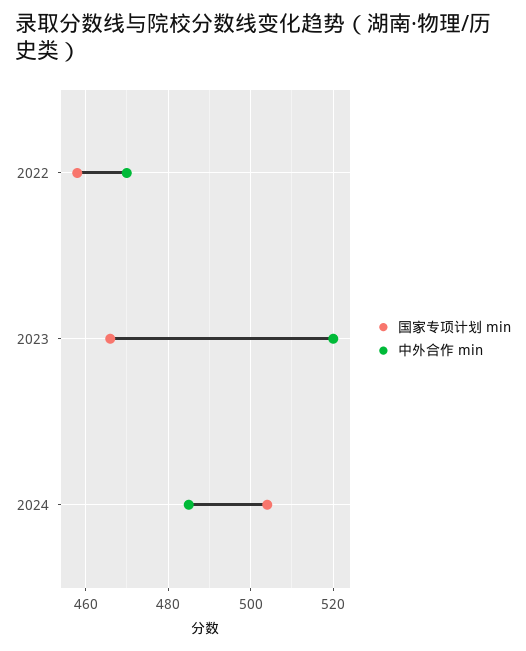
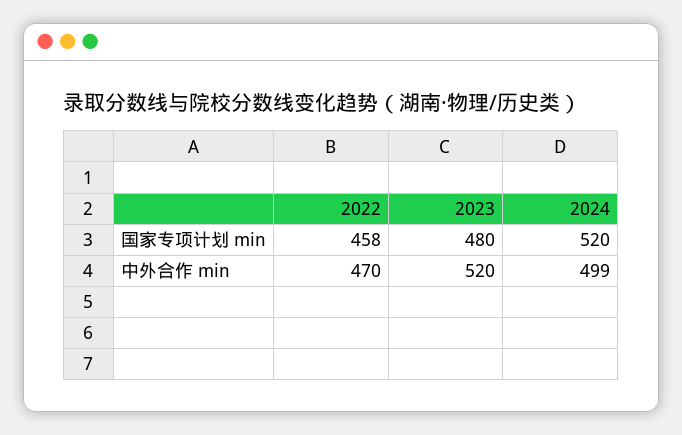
国家专项计划 min, 2023: 465 -> 480
国家专项计划 min, 2024: 505 -> 520
中外合作 min, 2024: 485 -> 499

